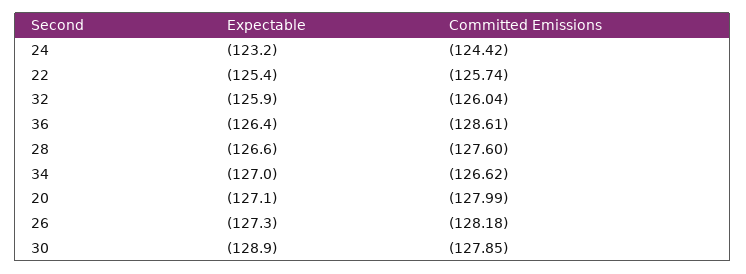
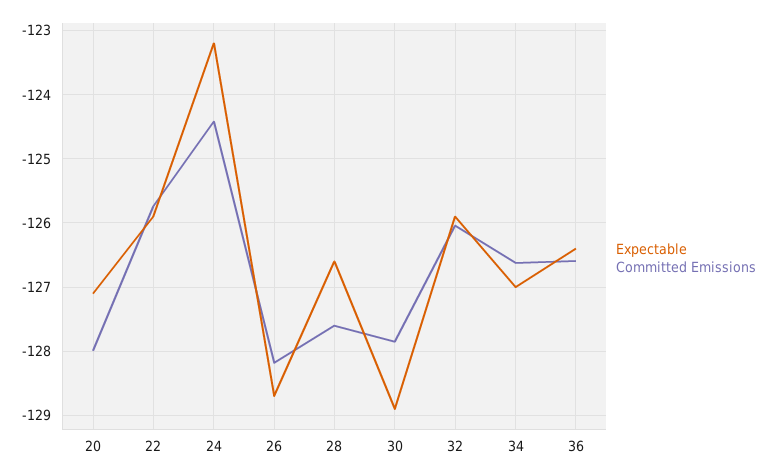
Expectable, 22: -125.4 -> -125.9
Committed Emissions, 36: -128.61 -> -126.6
Expectable, 26: -127.3 -> -128.7

